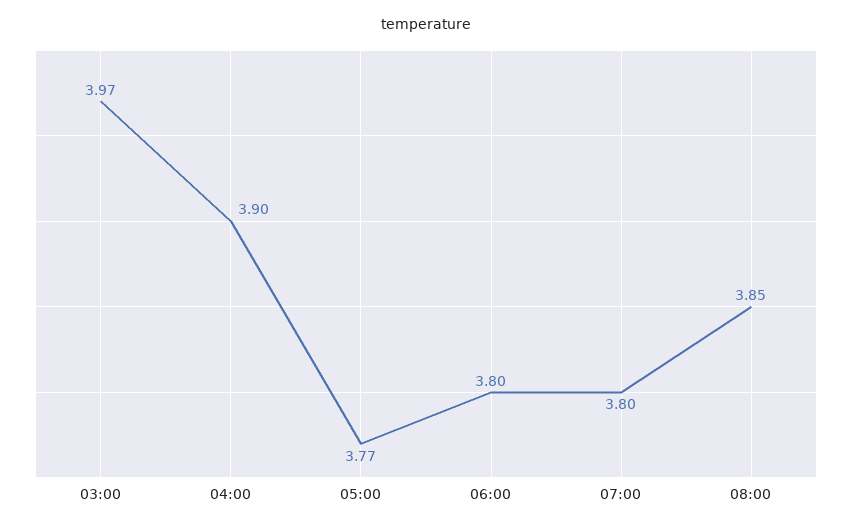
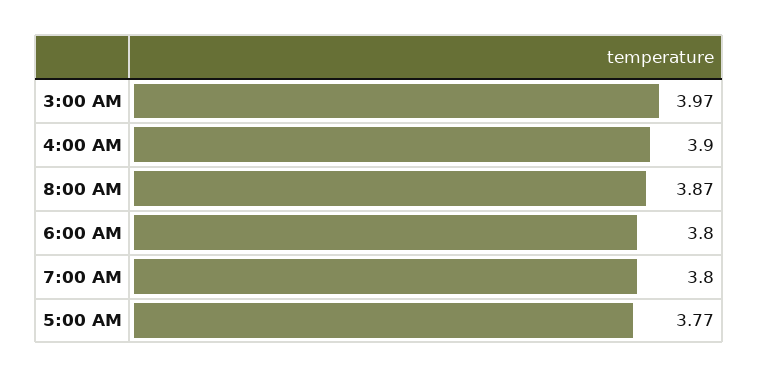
08:00: 3.85 -> 3.87

